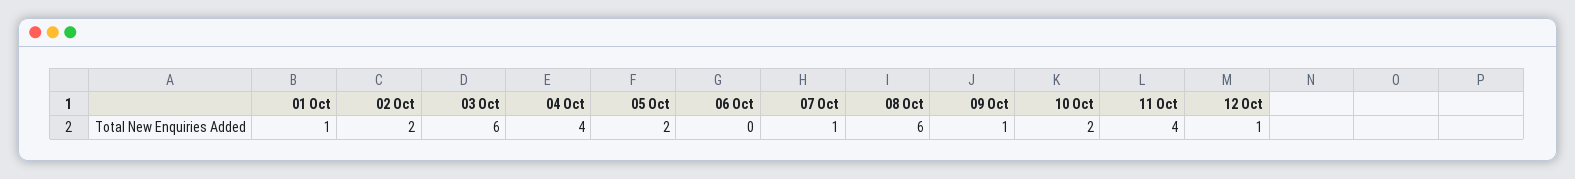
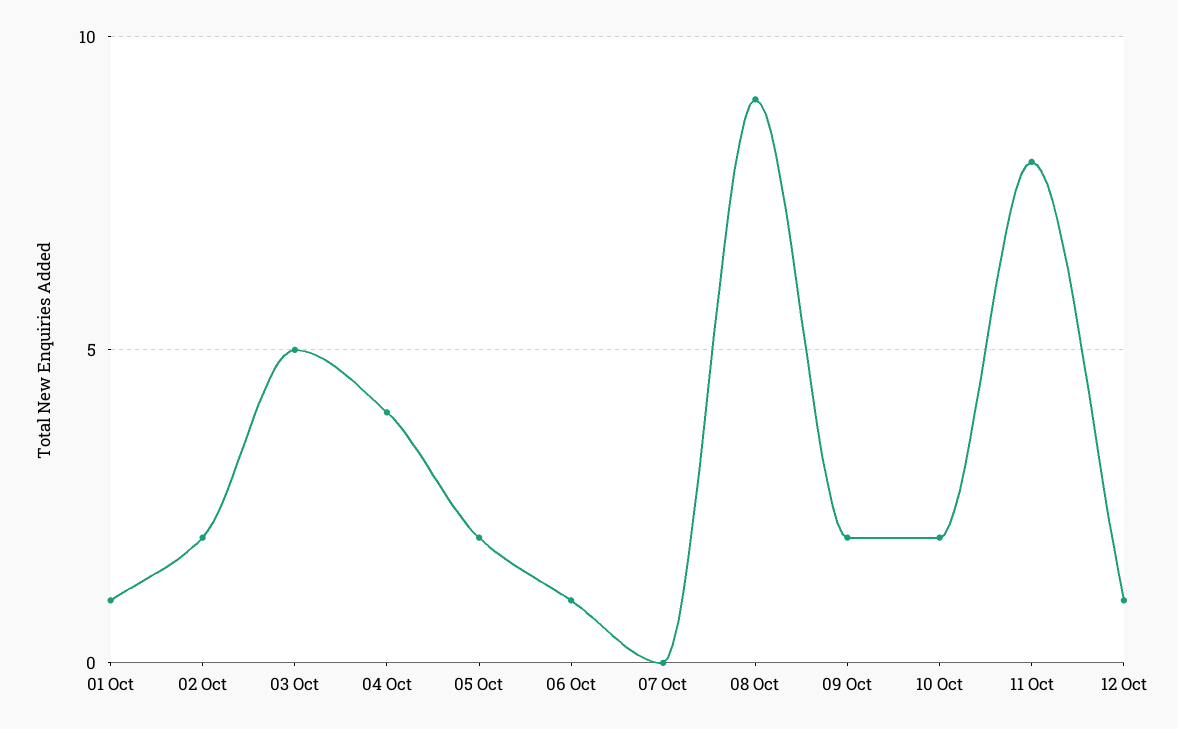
03 Oct: 6 -> 5
06 Oct: 0 -> 1
07 Oct: 1 -> 0
08 Oct: 6 -> 9
09 Oct: 1 -> 2
11 Oct: 4 -> 8

